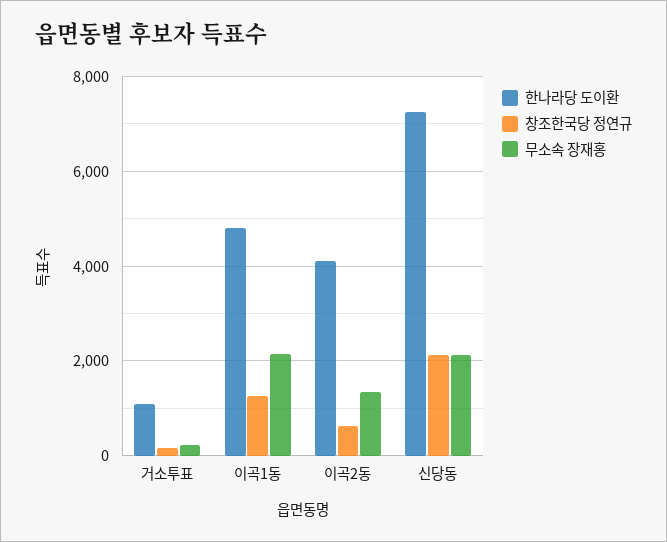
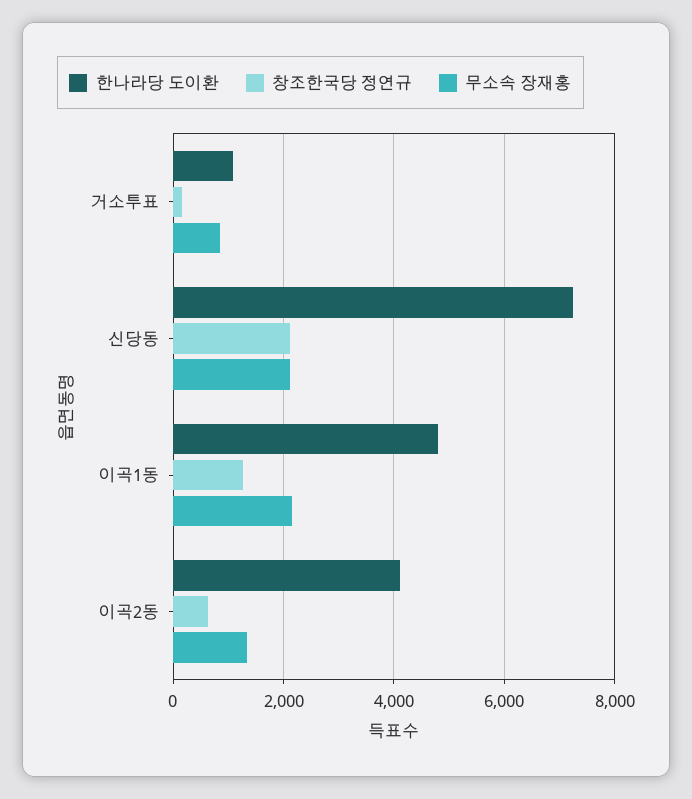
무소속 장재홍, 거소투표: 200 -> 800

